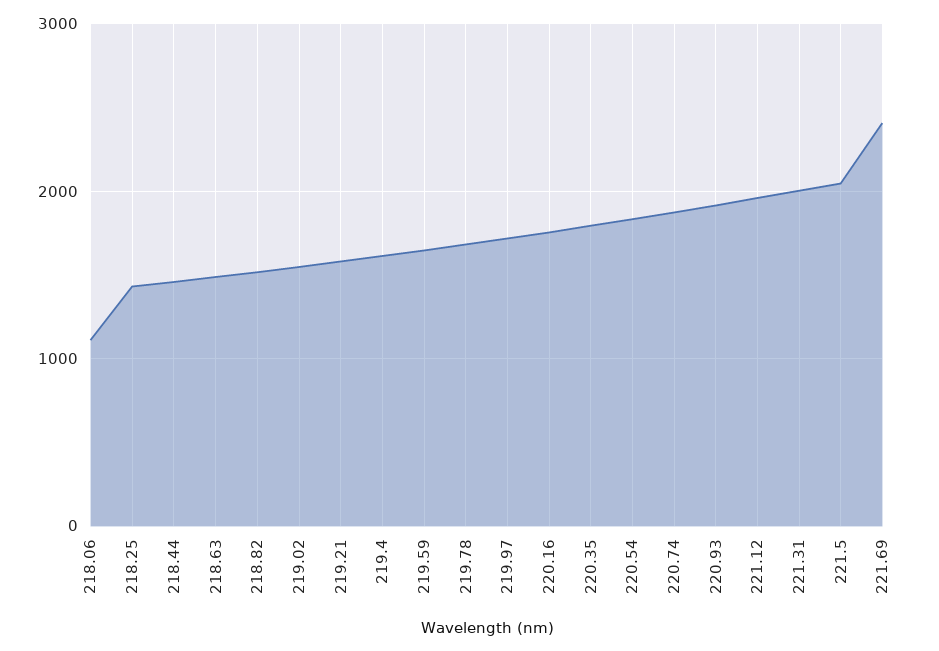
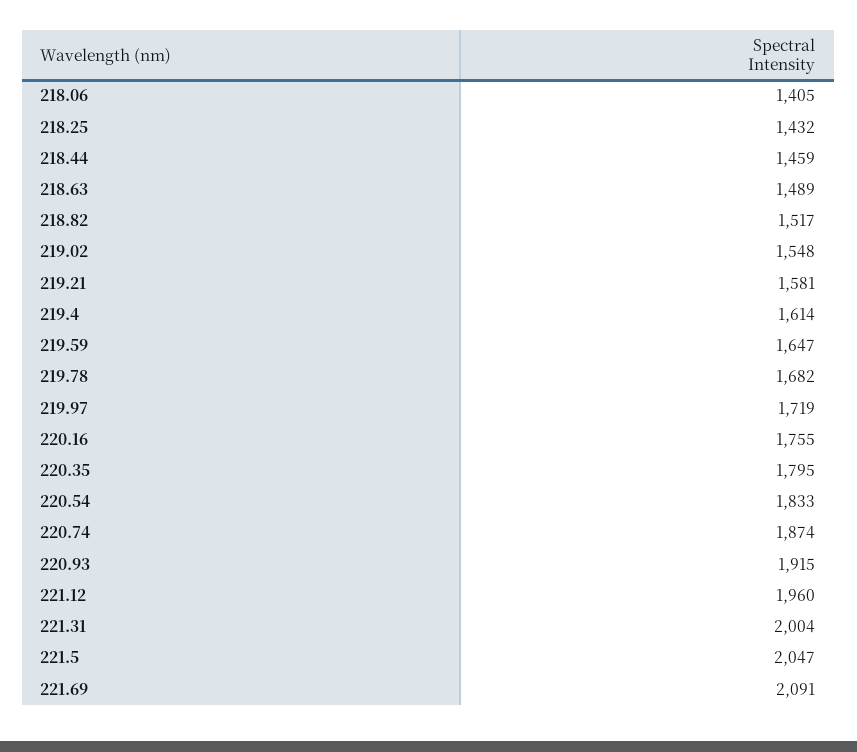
218.06: 1100 -> 1405
221.69: 2400 -> 2091

